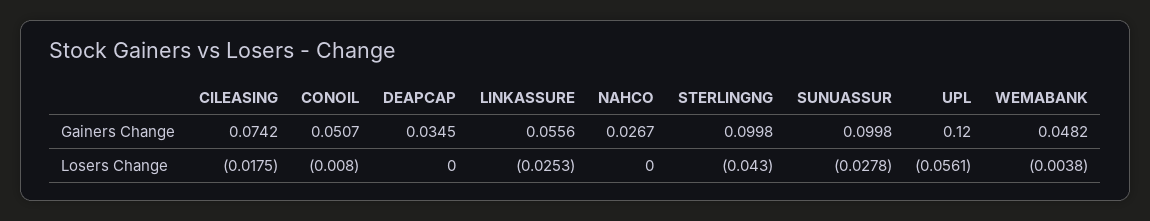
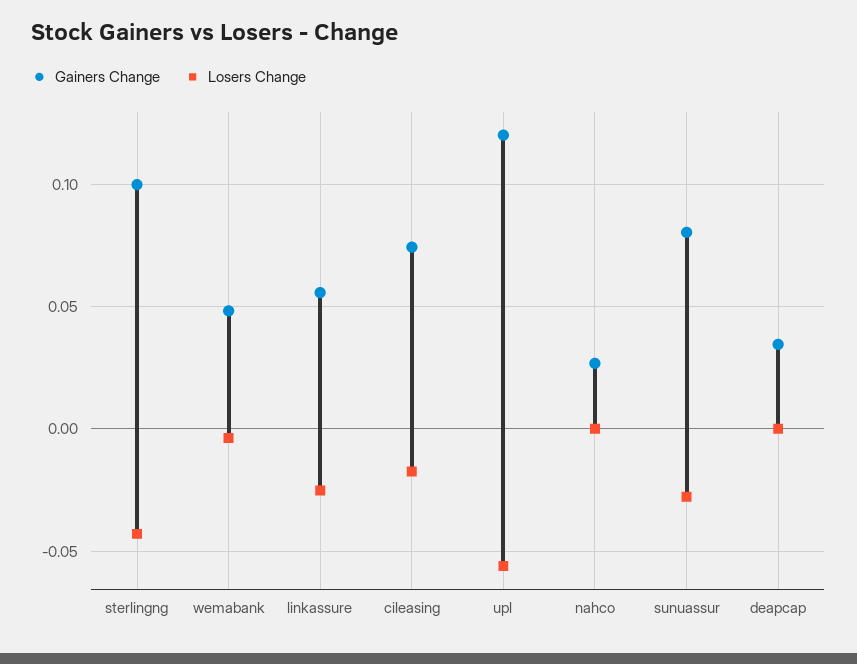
Gainers Change, CONOIL: 0.0507 -> none
Gainers Change, SUNUASSUR: 0.0998 -> 0.08
Losers Change, CONOIL: -0.008 -> none

